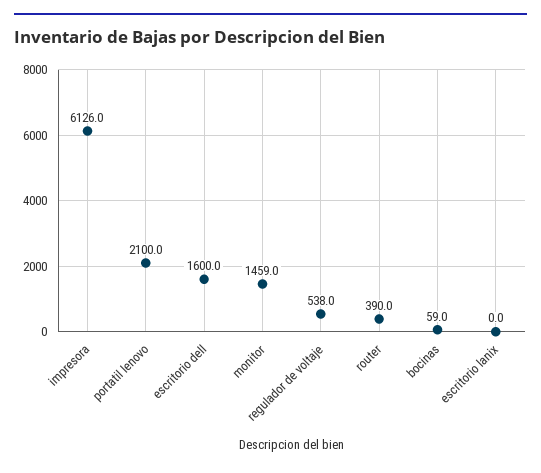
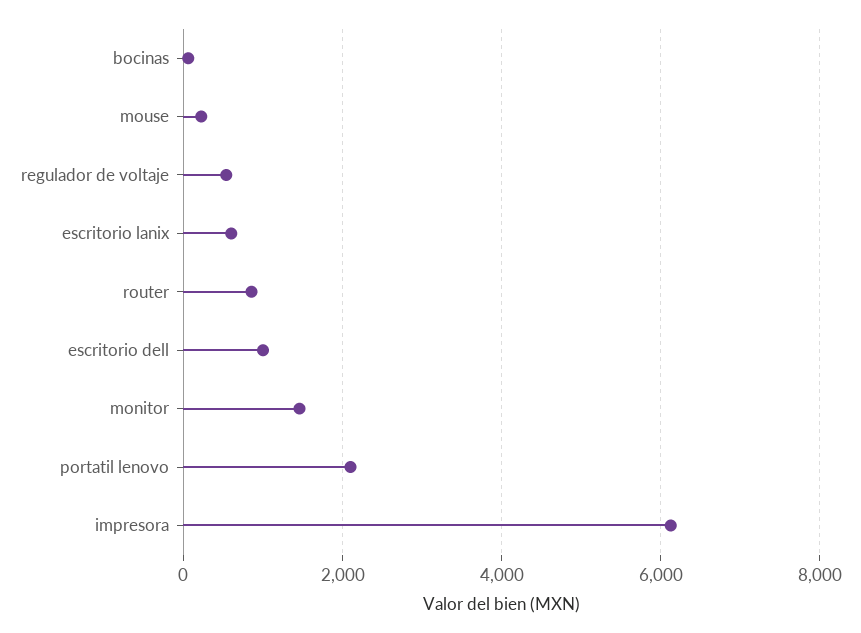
escritorio dell: 1600 -> 1000
router: 390 -> 800
escritorio lanix: 0 -> 600
mouse: none -> 200

